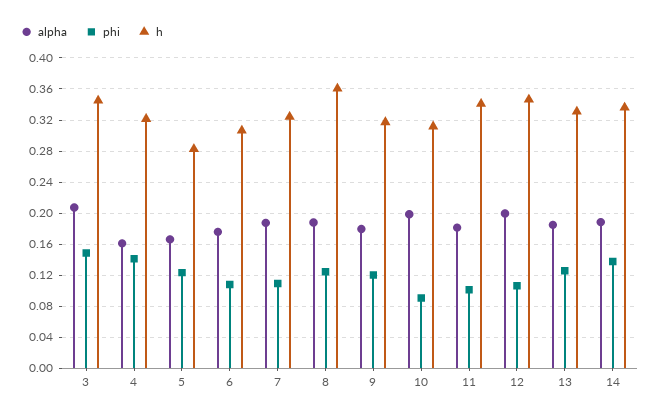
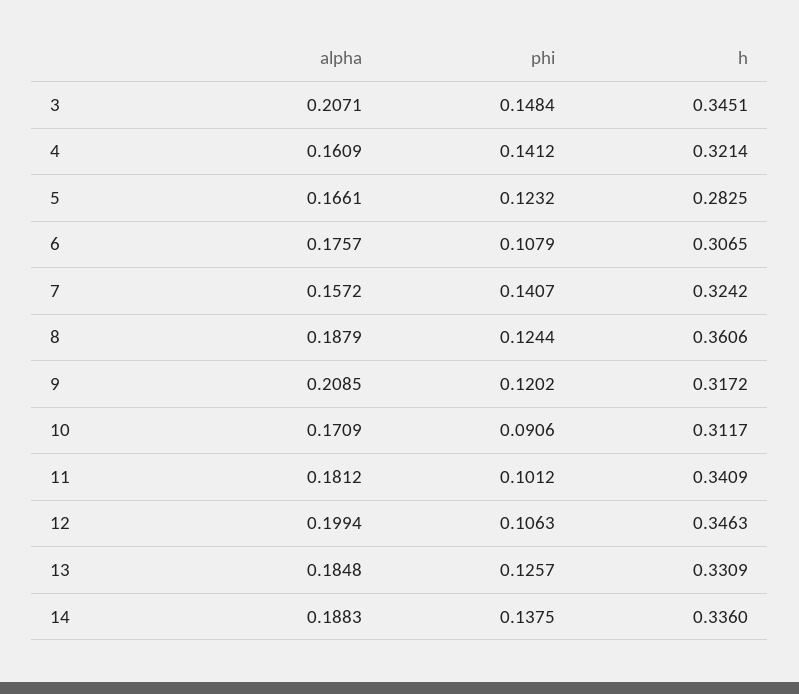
alpha, 7: 0.19 -> 0.1572
phi, 7: 0.11 -> 0.1407
alpha, 9: 0.18 -> 0.2085
alpha, 10: 0.2 -> 0.1709

